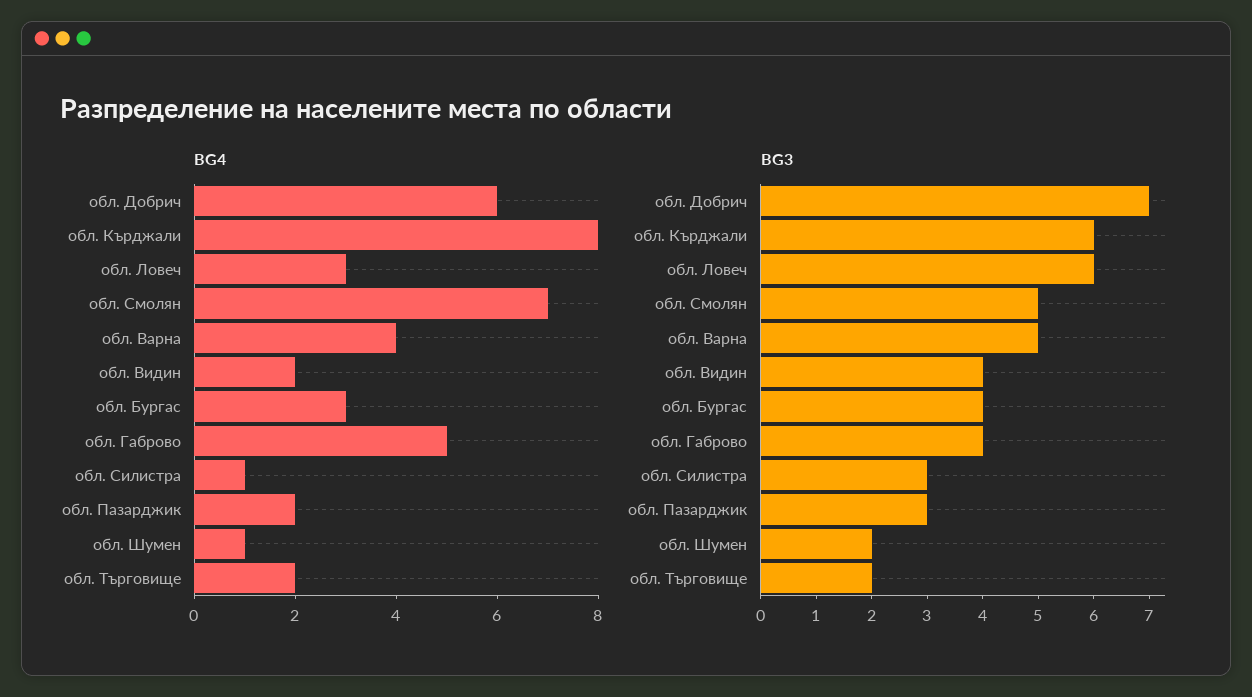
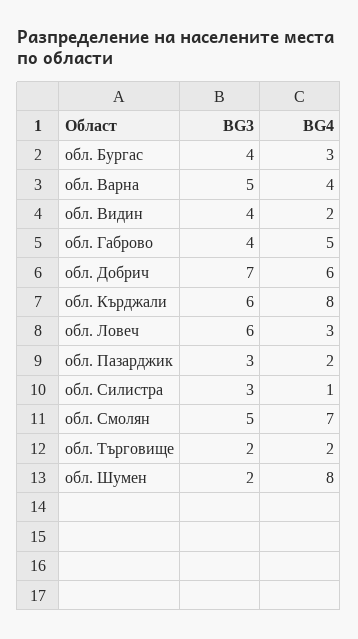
BG4, обл. Шумен: 1 -> 8

